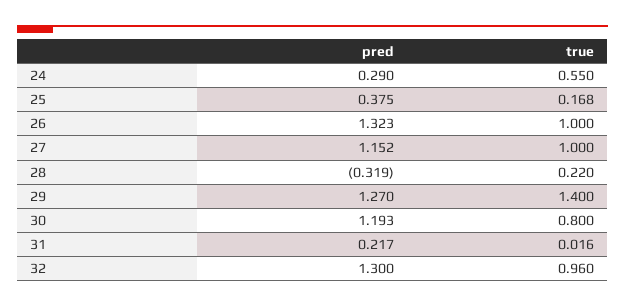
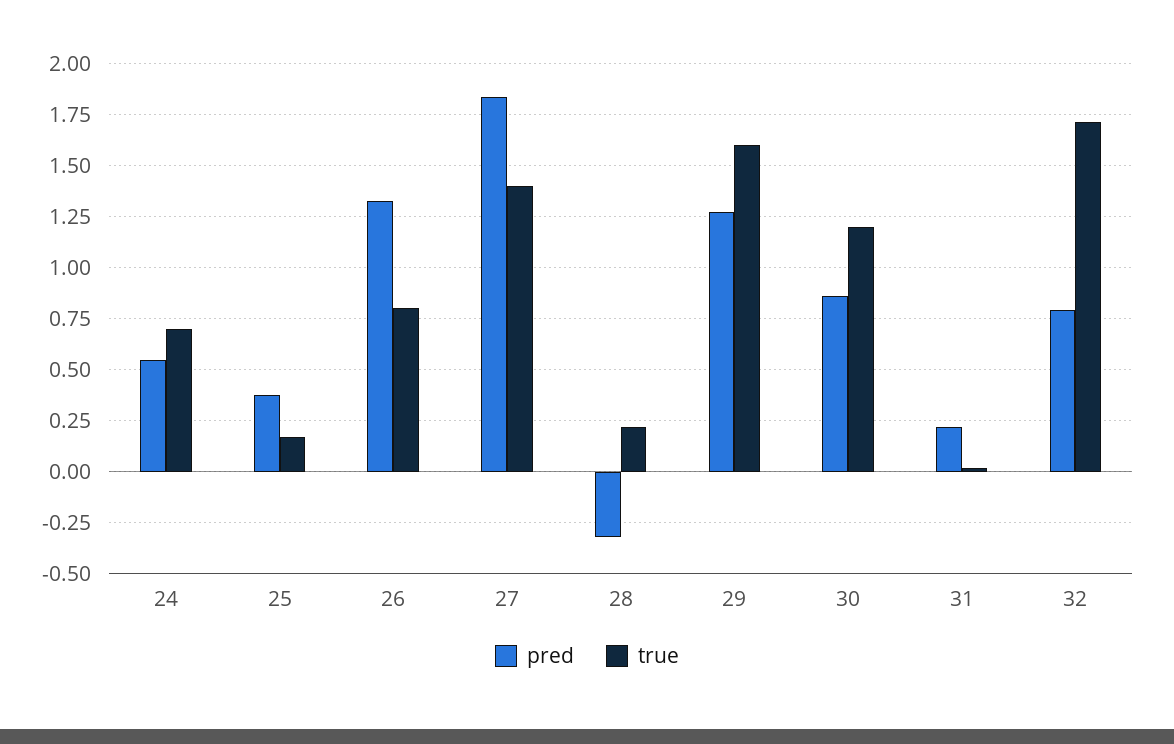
pred, 24: 0.29 -> 0.55
true, 24: 0.55 -> 0.7
true, 26: 1 -> 0.8
pred, 27: 1.152 -> 1.85
true, 27: 1 -> 1.4
true, 29: 1.4 -> 1.6
pred, 30: 1.193 -> 0.85
true, 30: 0.8 -> 1.2
pred, 32: 1.3 -> 0.8
true, 32: 0.96 -> 1.7

